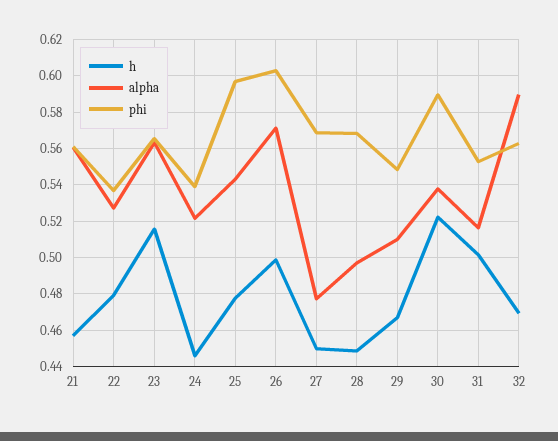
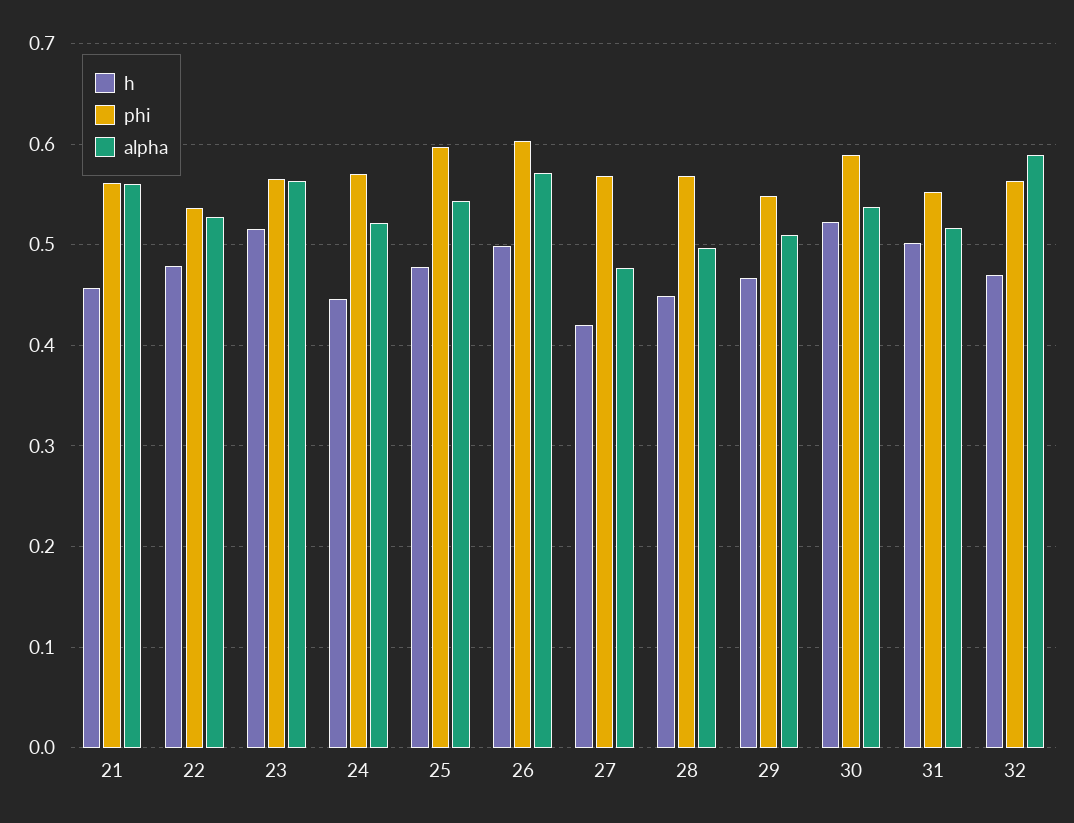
phi, 24: 0.54 -> 0.57
h, 27: 0.45 -> 0.42

